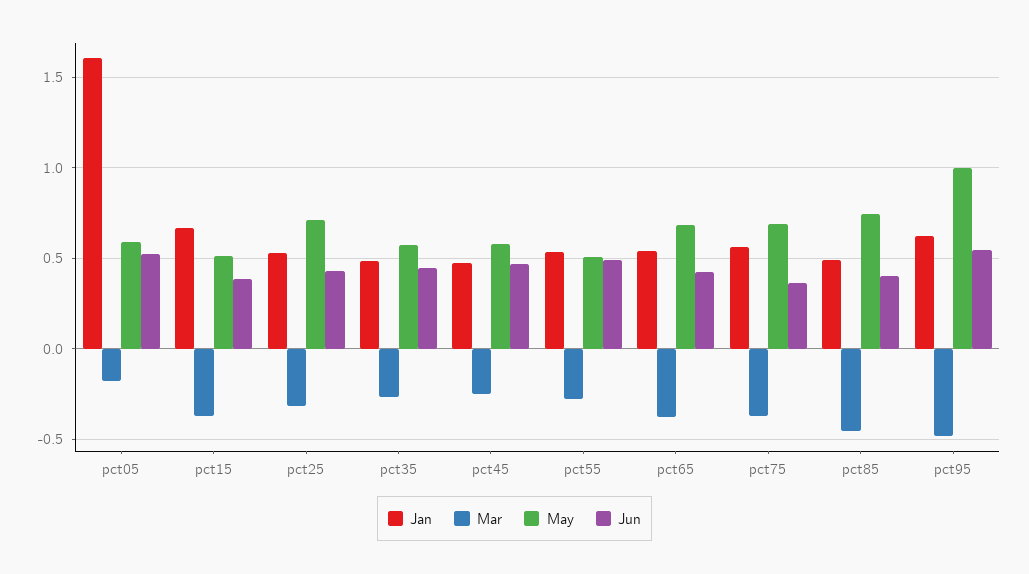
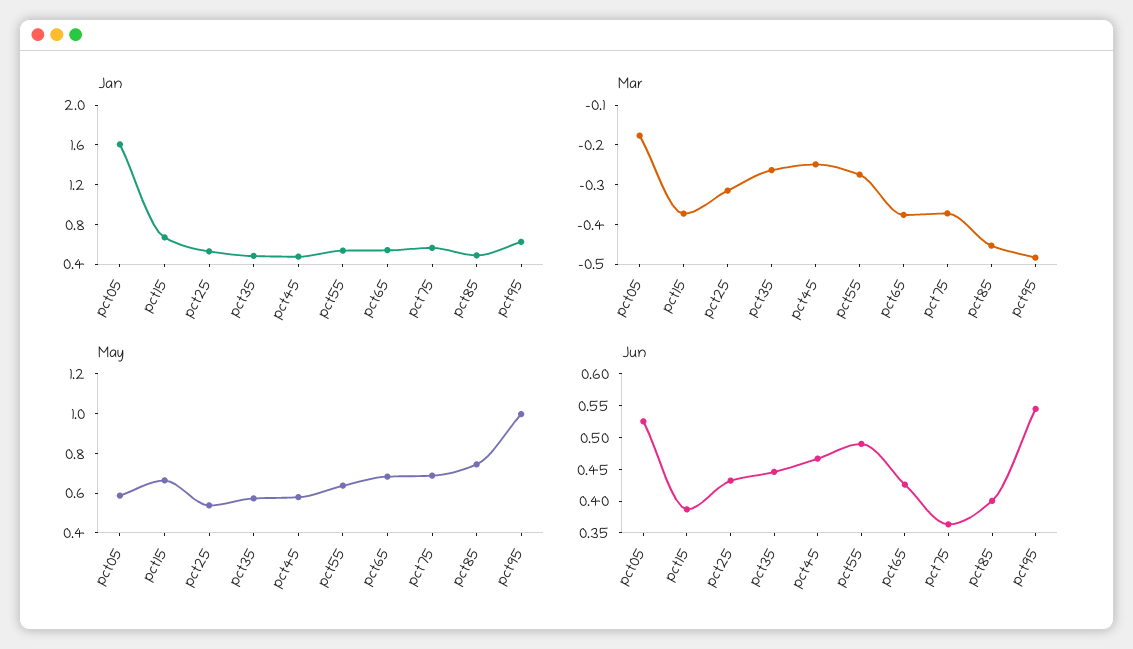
May, pct15: 0.5 -> 0.65
May, pct25: 0.7 -> 0.55
May, pct55: 0.5 -> 0.65

